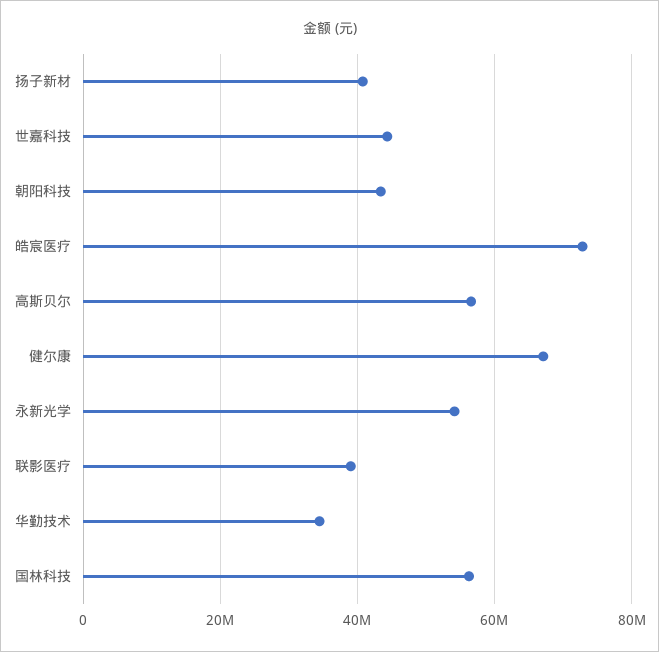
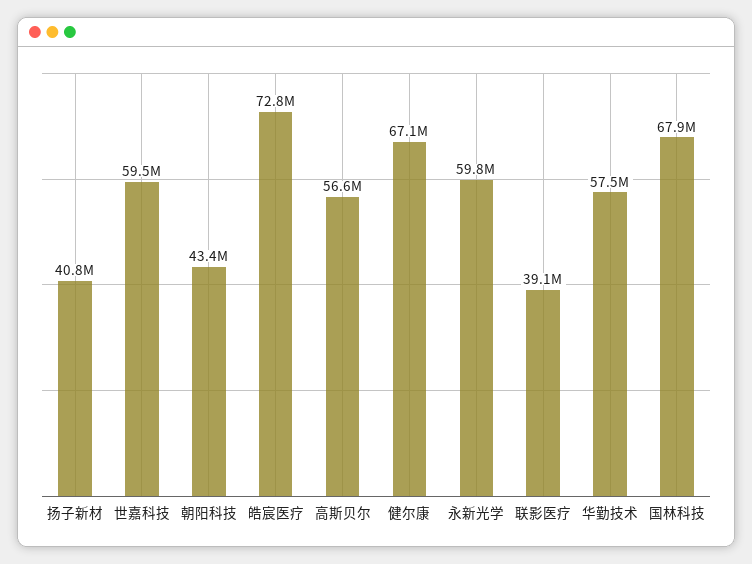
世嘉科技: 44000000 -> 59500000
永新光学: 54000000 -> 59800000
华勤技术: 34000000 -> 57500000
国林科技: 56000000 -> 67900000

